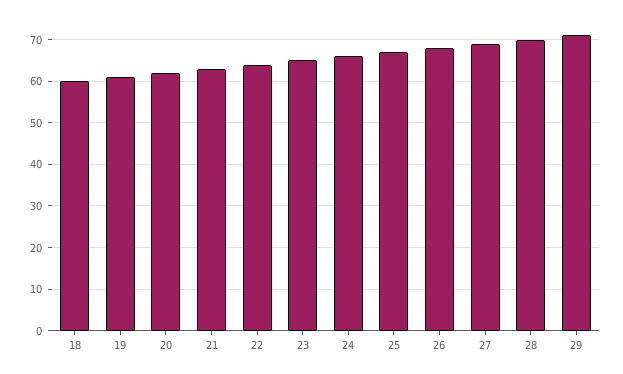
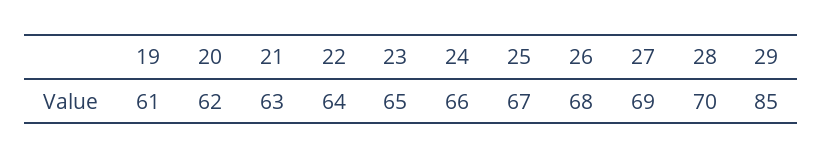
18: 60 -> none
29: 70 -> 85

